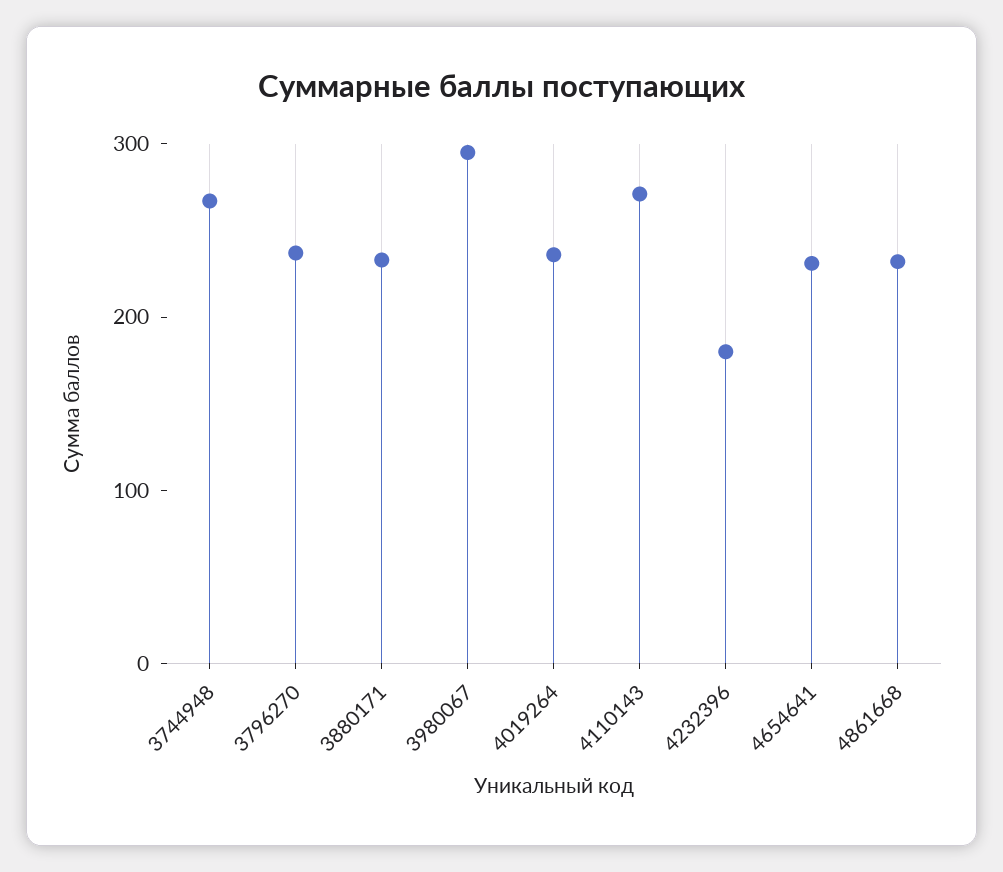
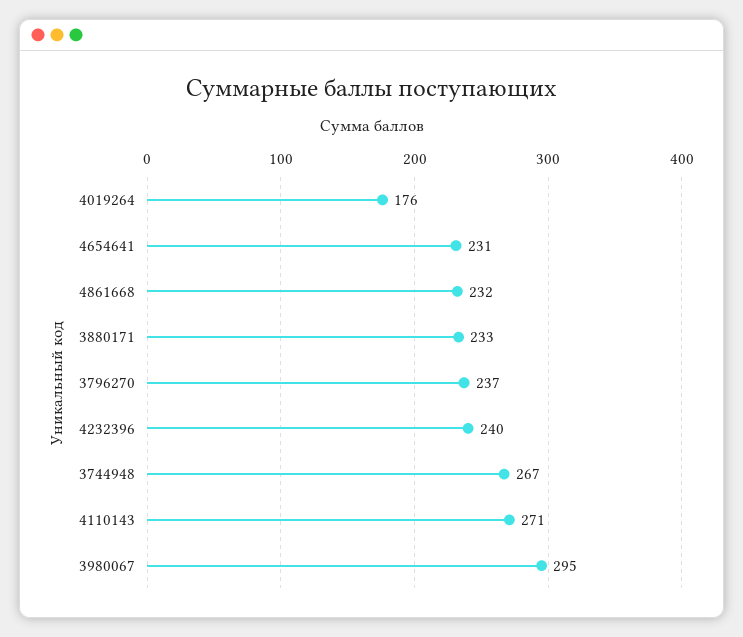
4019264: 240 -> 176
4232396: 180 -> 240

